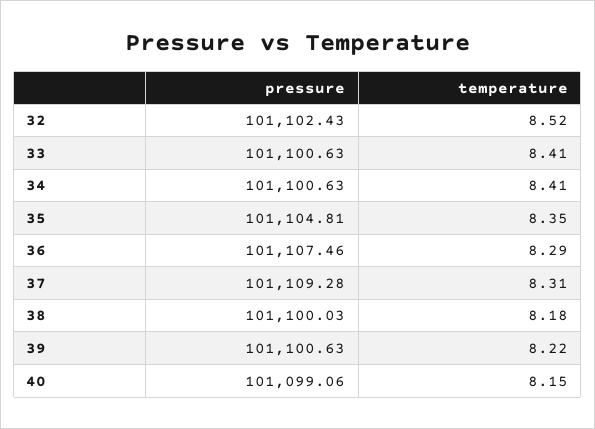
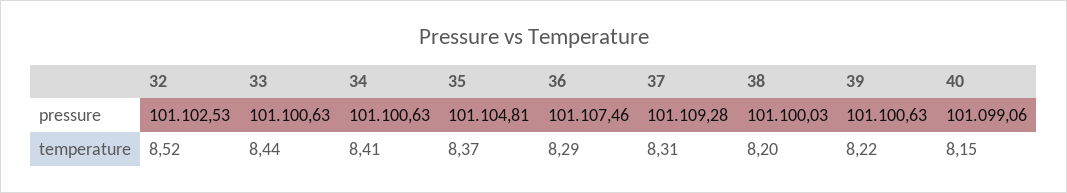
pressure, 32: 101102.43 -> 101102.53
temperature, 33: 8.41 -> 8.44
temperature, 35: 8.35 -> 8.37
temperature, 38: 8.18 -> 8.2

